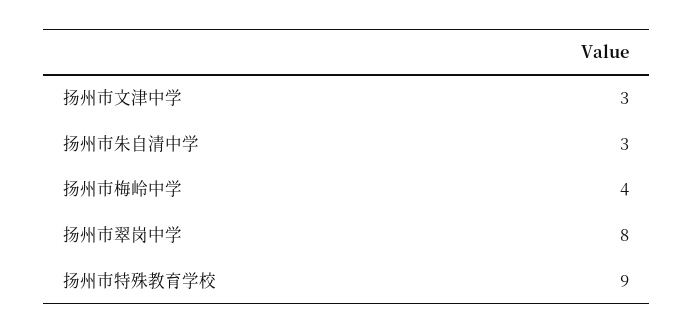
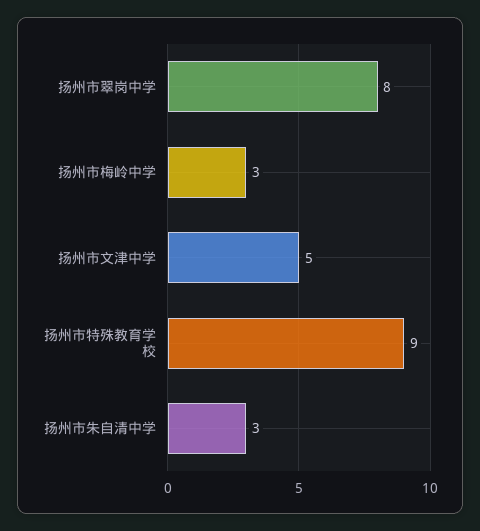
扬州市文津中学: 3 -> 5
扬州市梅岭中学: 4 -> 3

